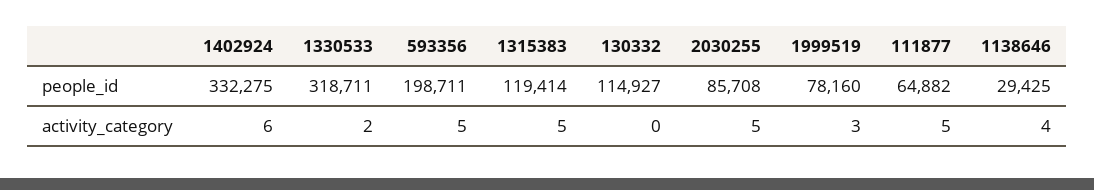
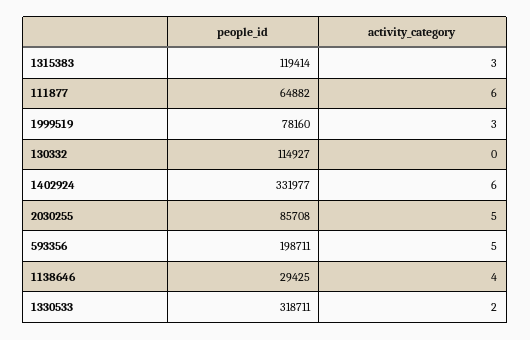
1402924, people_id: 332275 -> 331977
1315383, activity_category: 5 -> 3
111877, activity_category: 5 -> 6

